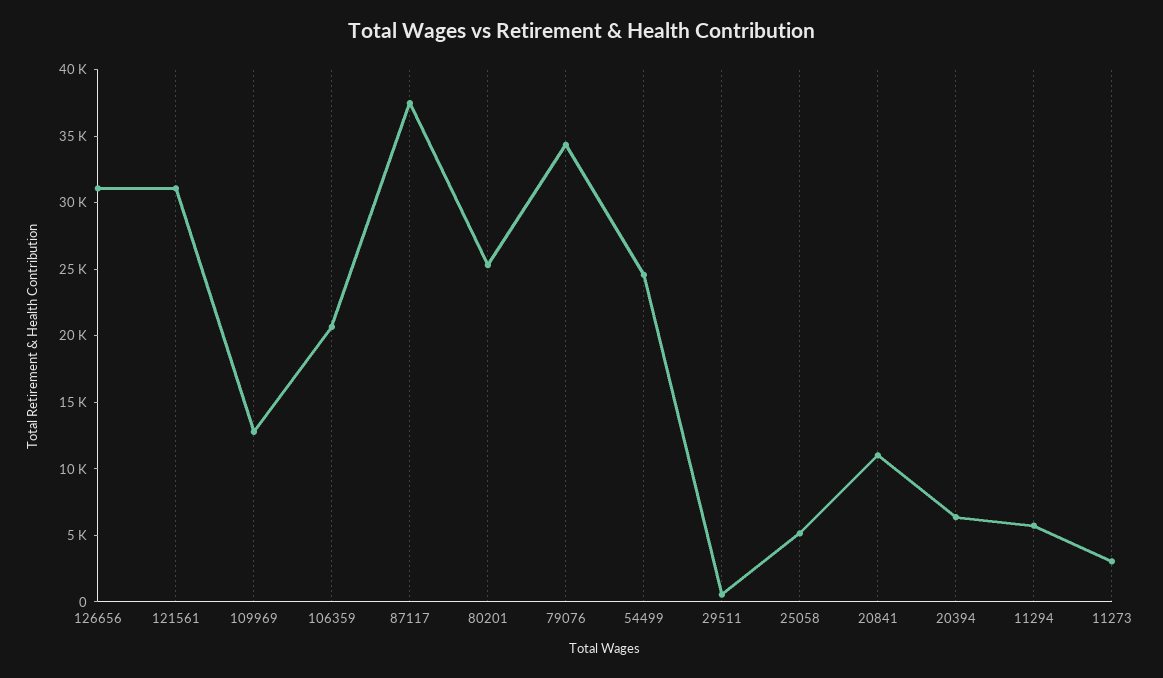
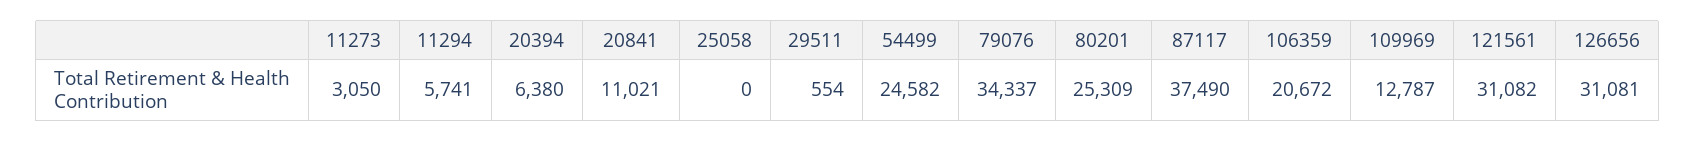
25058: 5000 -> 0

